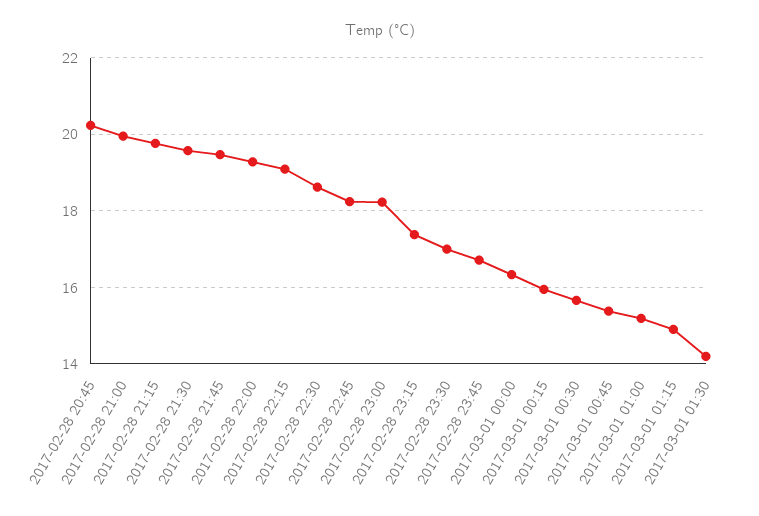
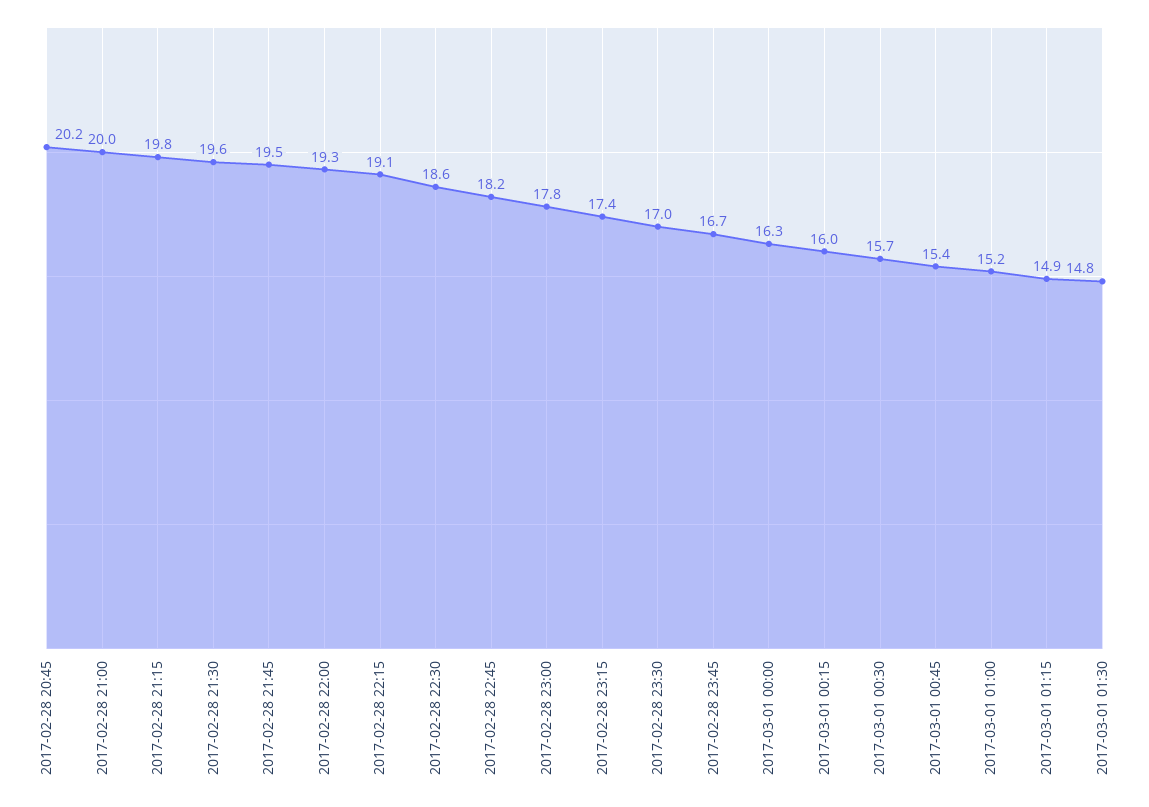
2017-02-28 23:00: 18.2 -> 17.8
2017-03-01 01:30: 14.2 -> 14.8

